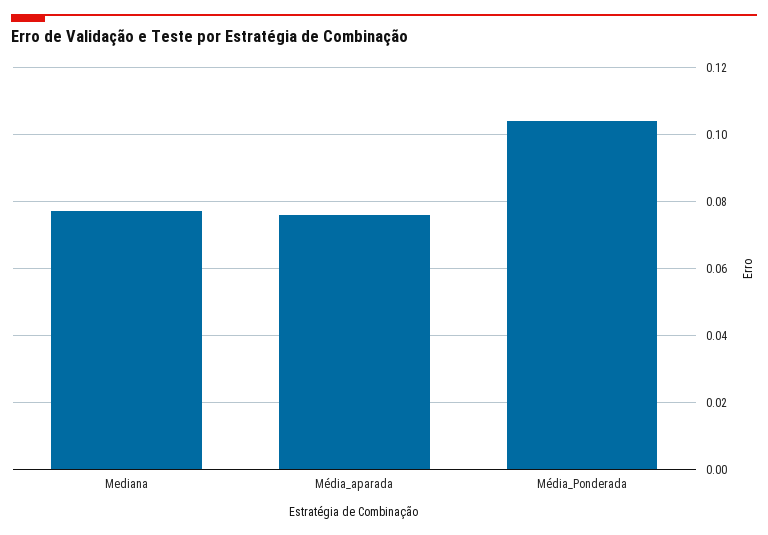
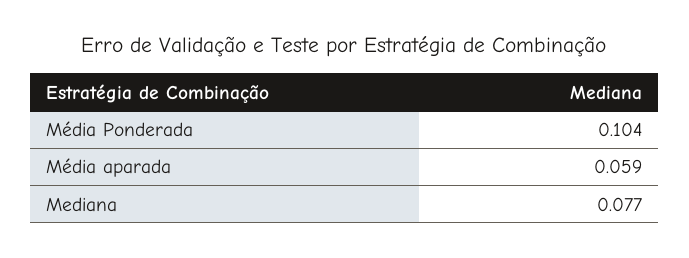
Média_aparada: 0.075 -> 0.059

